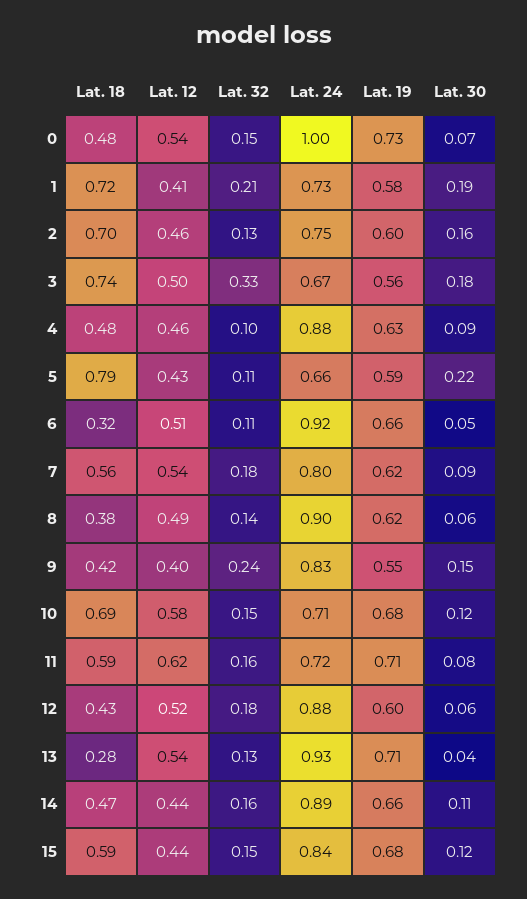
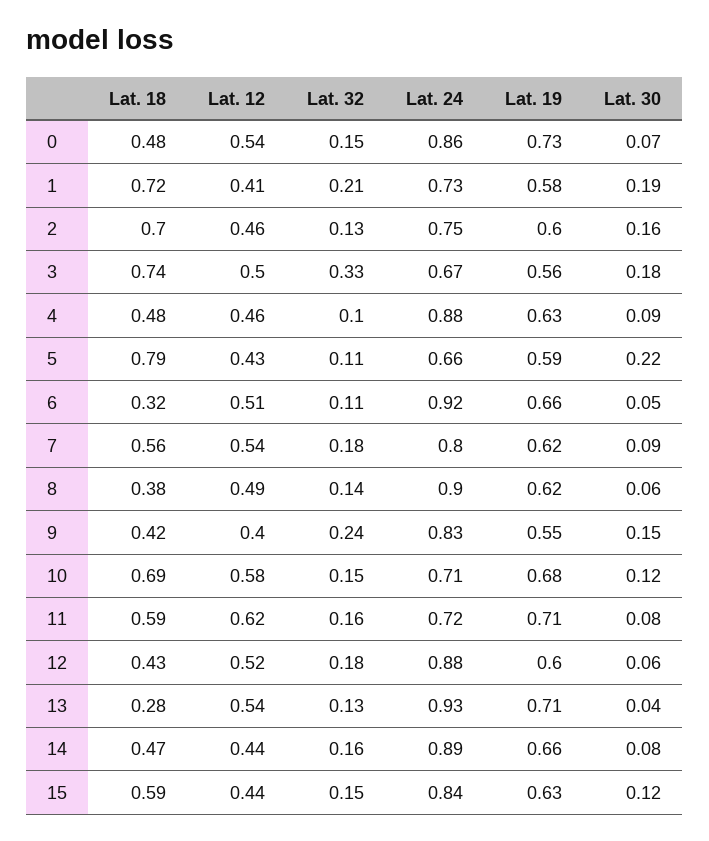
Lat. 24, 0: 1 -> 0.86
Lat. 30, 14: 0.11 -> 0.08
Lat. 19, 15: 0.68 -> 0.63

